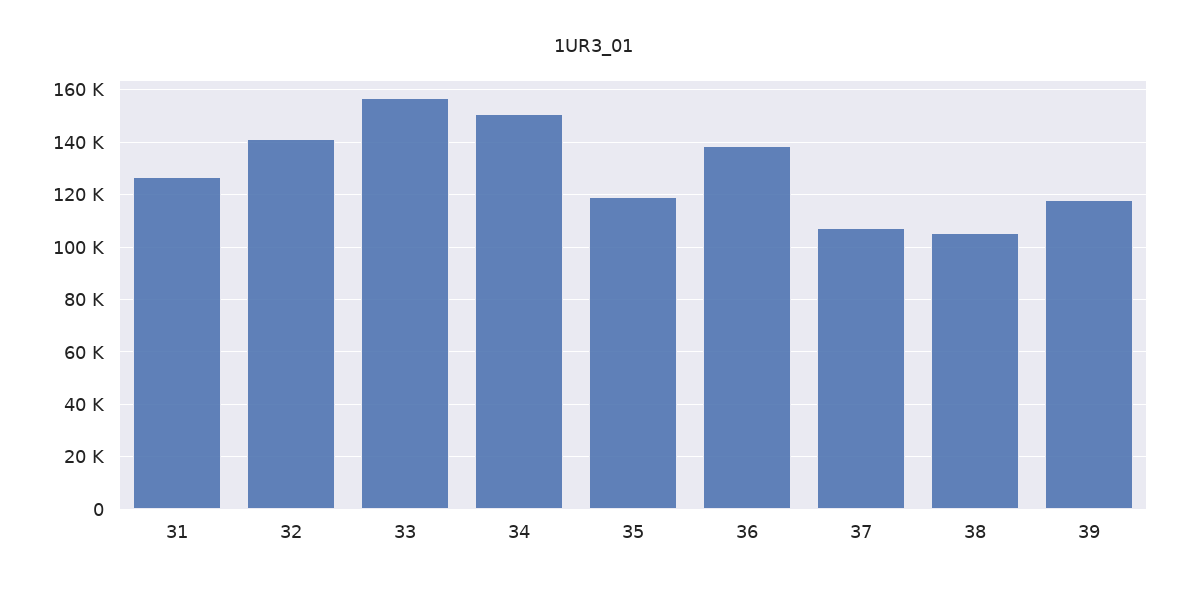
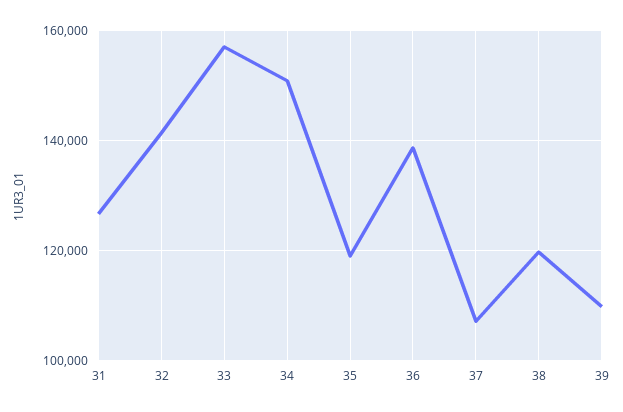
38: 105000 -> 120000
39: 117500 -> 110000

